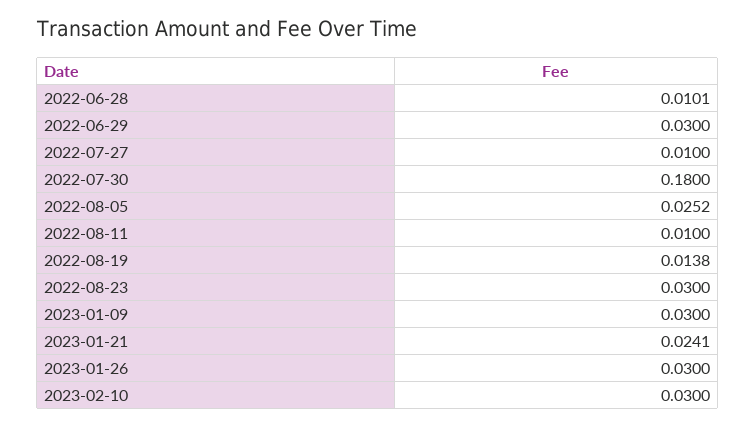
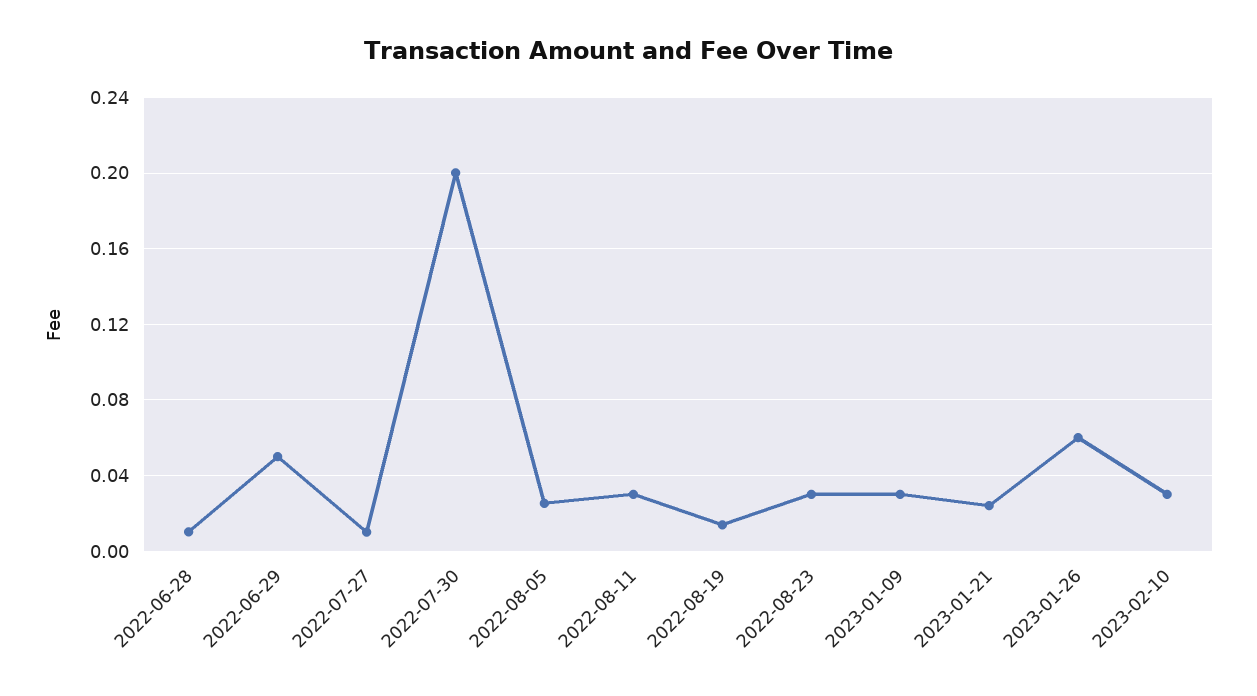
2022-06-29: 0.03 -> 0.05
2022-07-30: 0.18 -> 0.2
2022-08-11: 0.01 -> 0.03
2023-01-26: 0.03 -> 0.06

